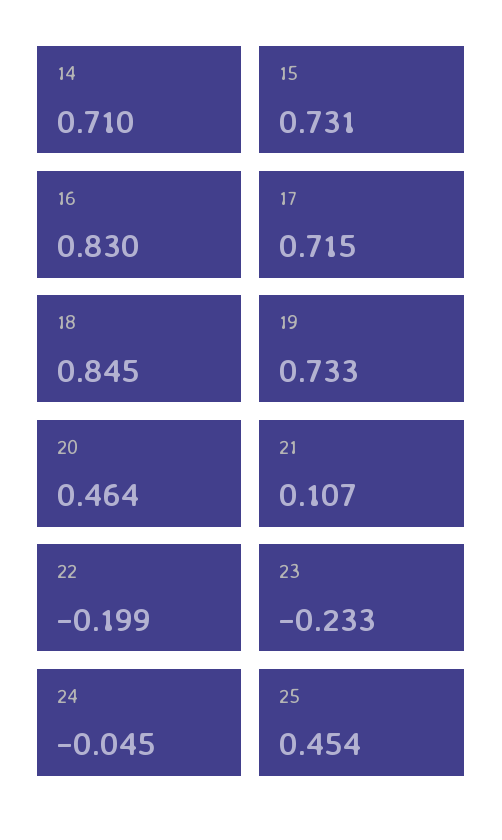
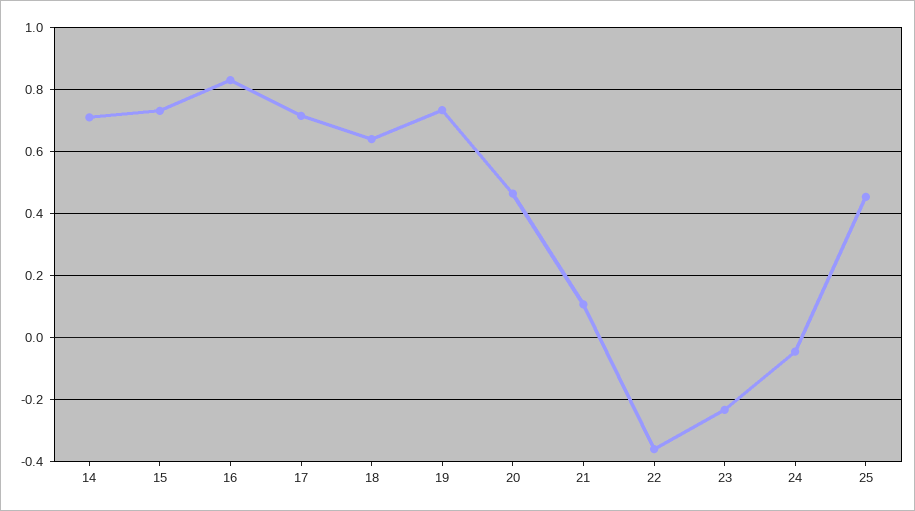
18: 0.845 -> 0.64
22: -0.199 -> -0.36

